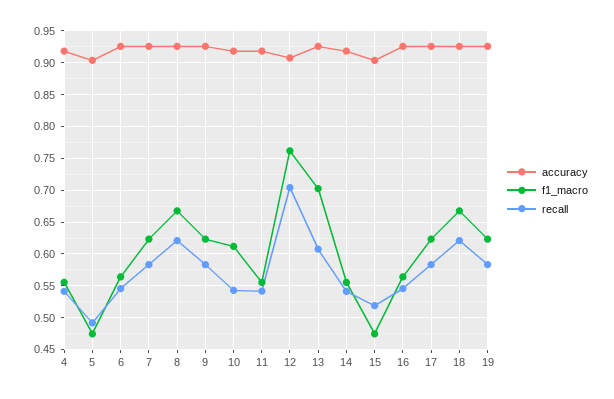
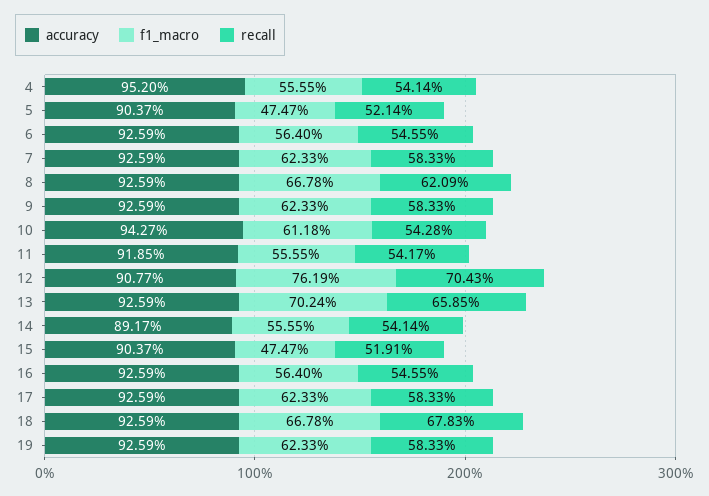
accuracy, 4: 0.92 -> 0.952
recall, 5: 0.49 -> 0.5214
accuracy, 10: 0.92 -> 0.9427
recall, 13: 0.61 -> 0.6585
accuracy, 14: 0.92 -> 0.8917
recall, 18: 0.62 -> 0.6783

